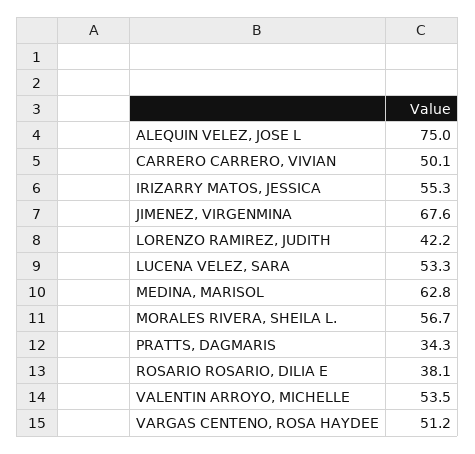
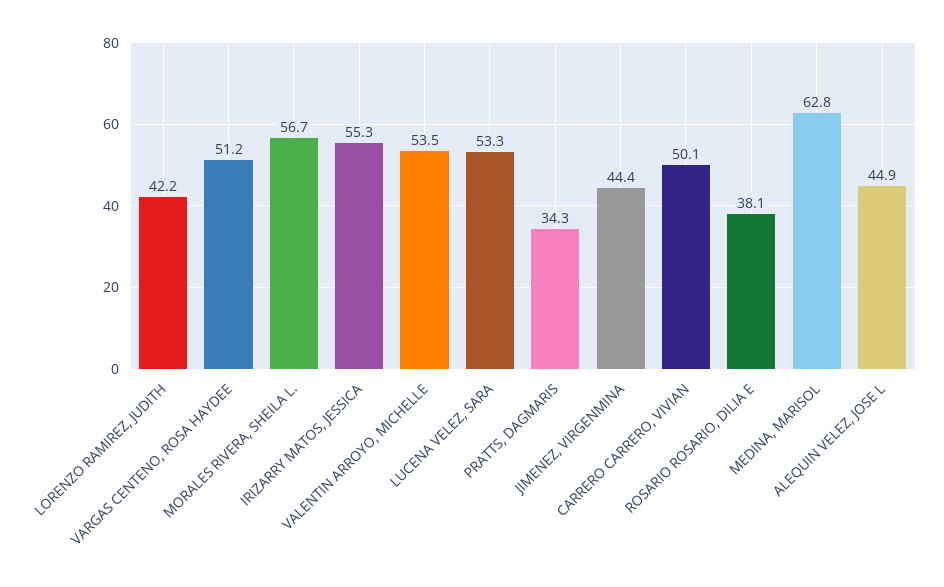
ALEQUIN VELEZ, JOSE L: 75 -> 44.9
JIMENEZ, VIRGENMINA: 67.6 -> 44.4

